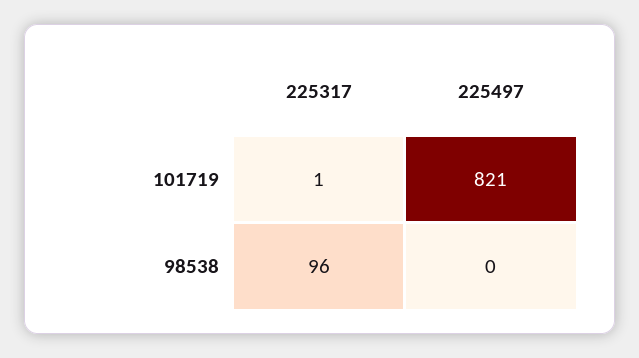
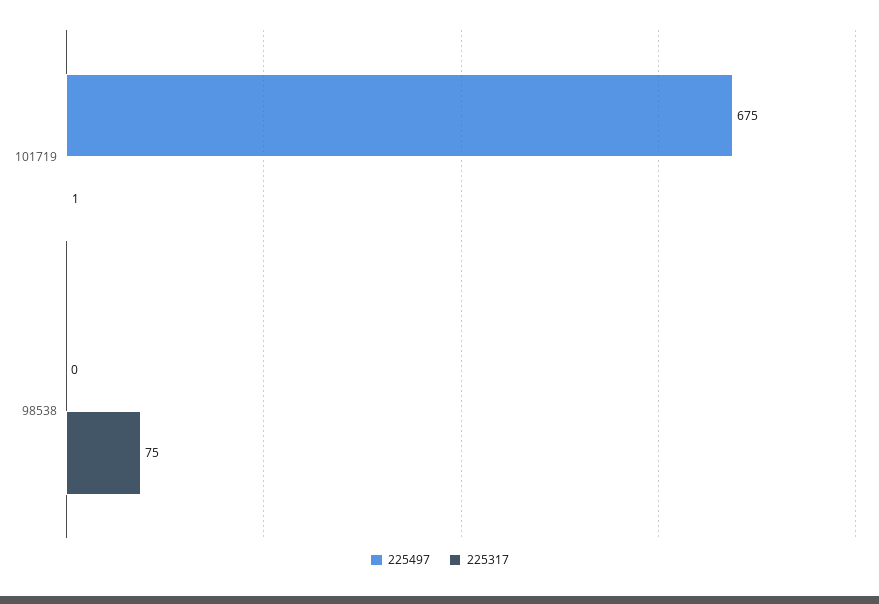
225497, 101719: 821 -> 675
225317, 98538: 96 -> 75

